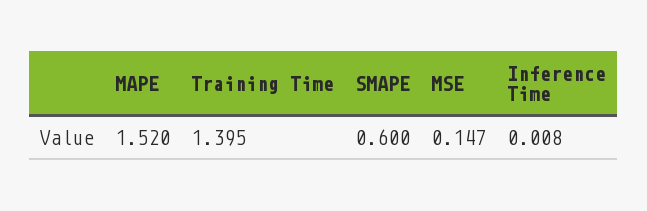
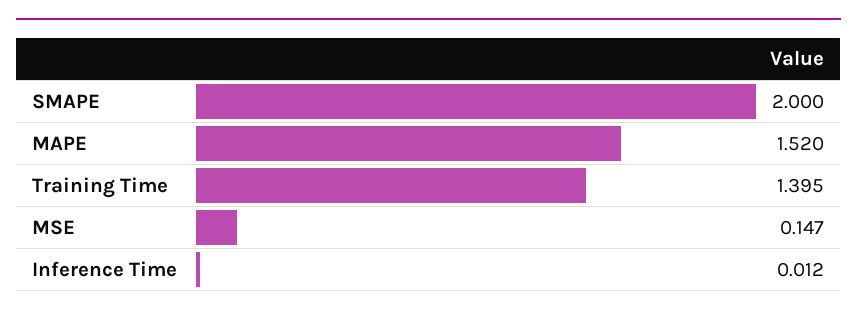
SMAPE: 0.6 -> 2
Inference Time: 0.008 -> 0.012

